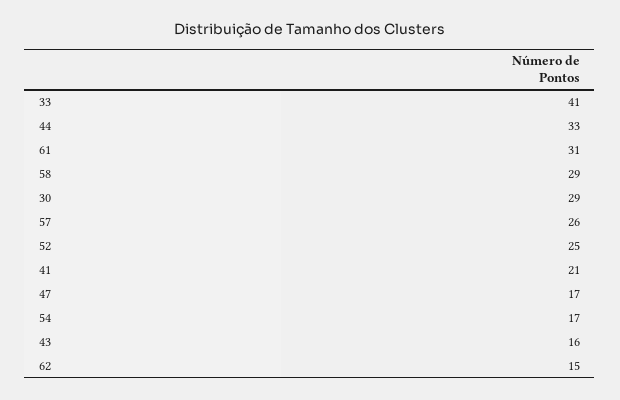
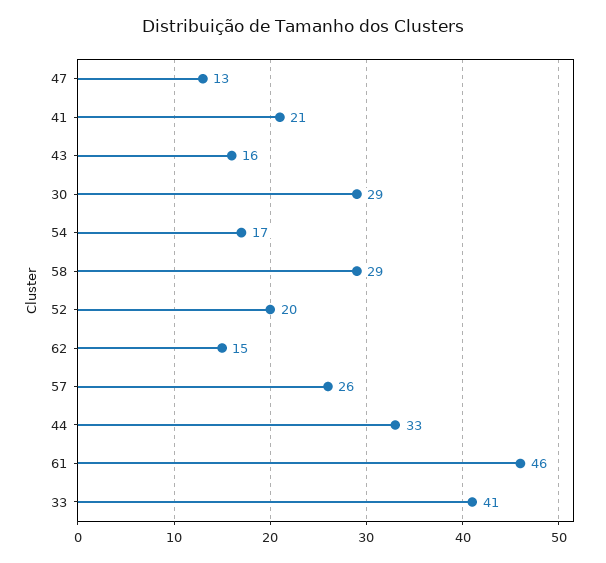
61: 31 -> 46
52: 25 -> 20
47: 17 -> 13

